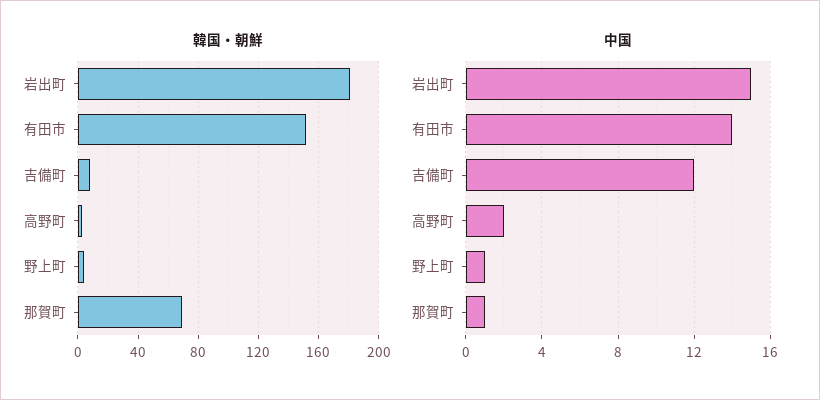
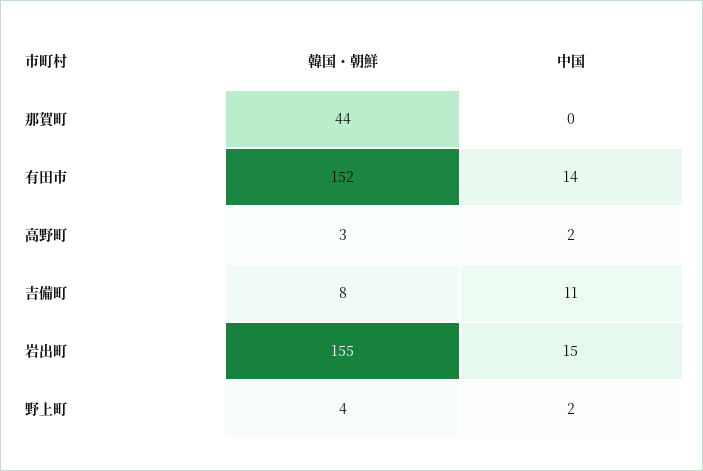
韓国・朝鮮, 岩出町: 180 -> 155
韓国・朝鮮, 那賀町: 70 -> 44
中国, 吉備町: 12 -> 11
中国, 野上町: 1 -> 2
中国, 那賀町: 1 -> 0

